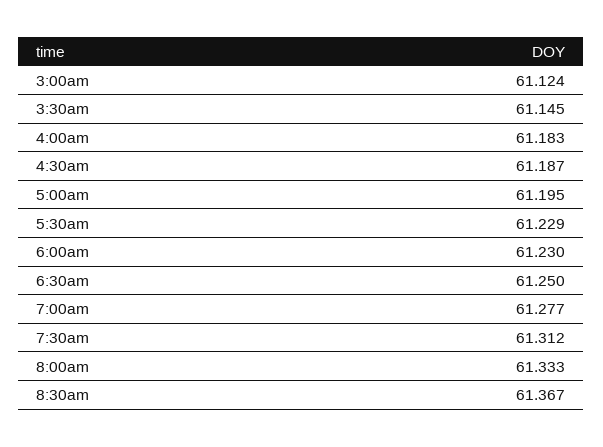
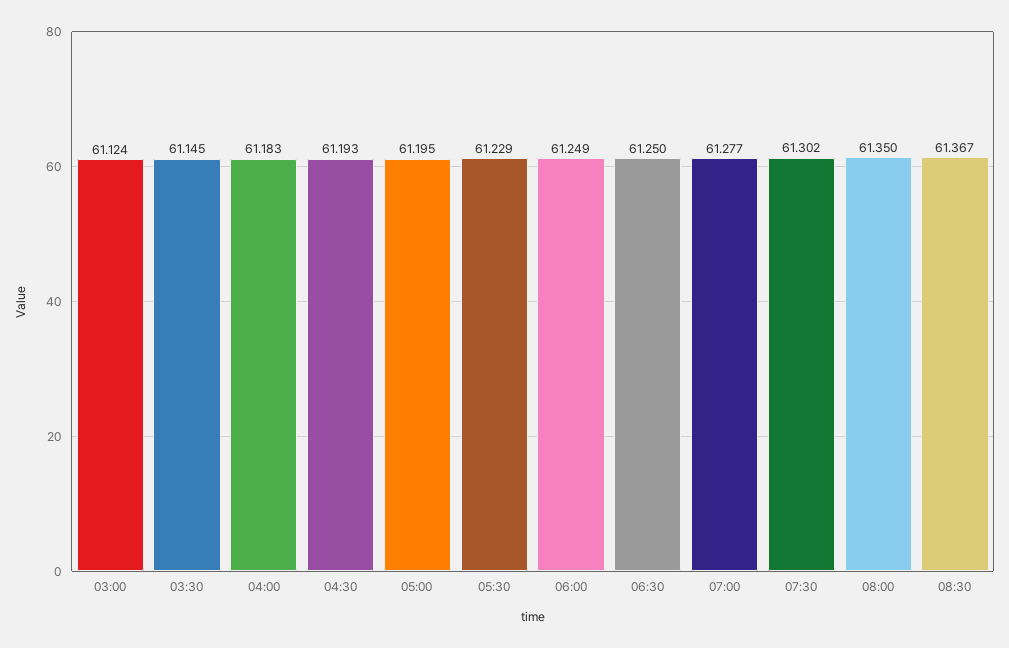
4:30am: 61.187 -> 61.193
6:00am: 61.23 -> 61.249
7:30am: 61.312 -> 61.302
8:00am: 61.333 -> 61.35

